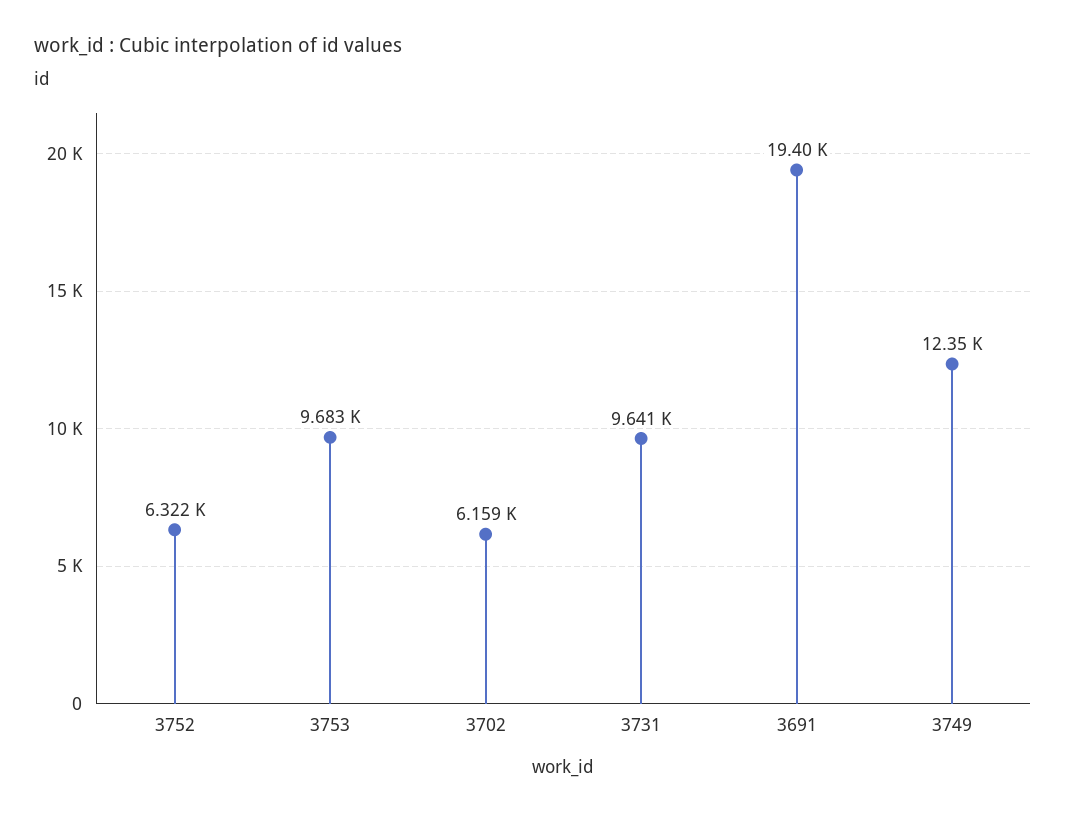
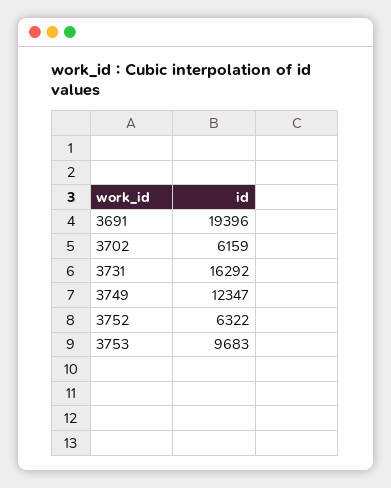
3731: 9641 -> 16292

